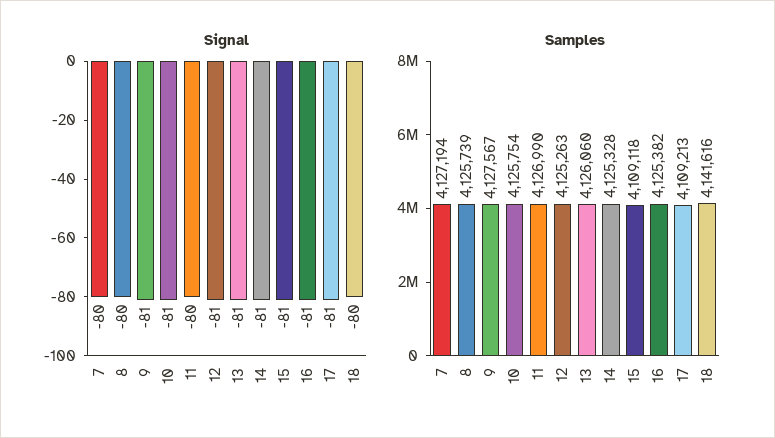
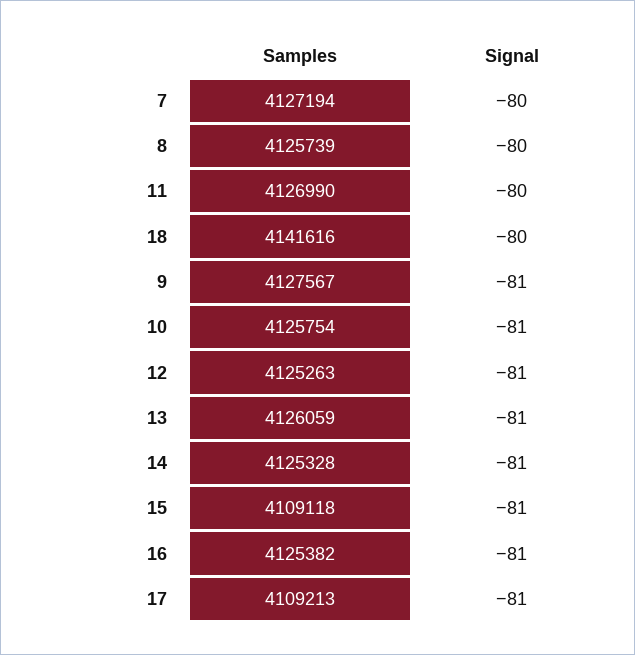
Samples, 13: 4126060 -> 4126059

